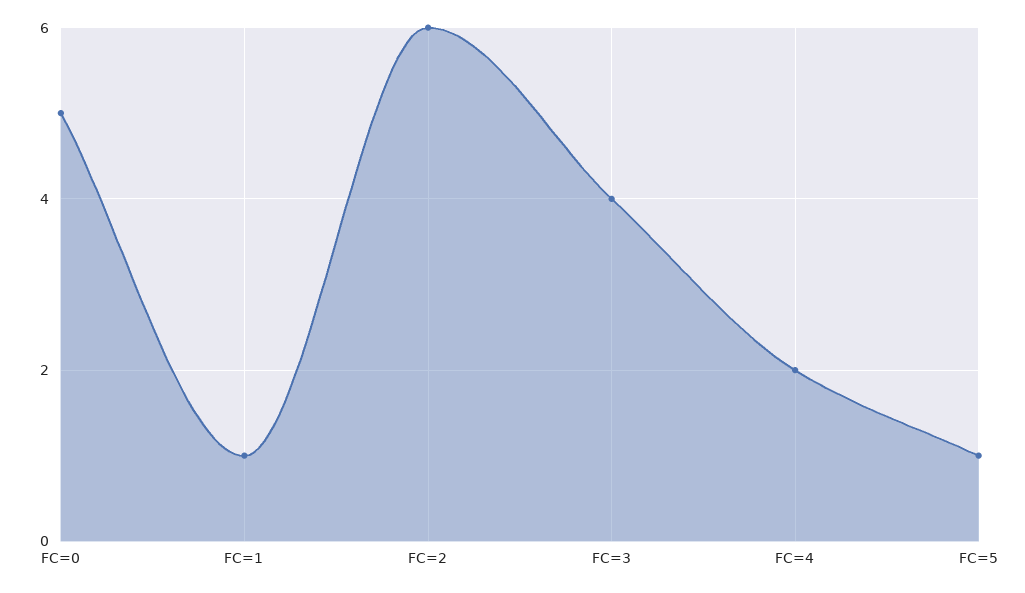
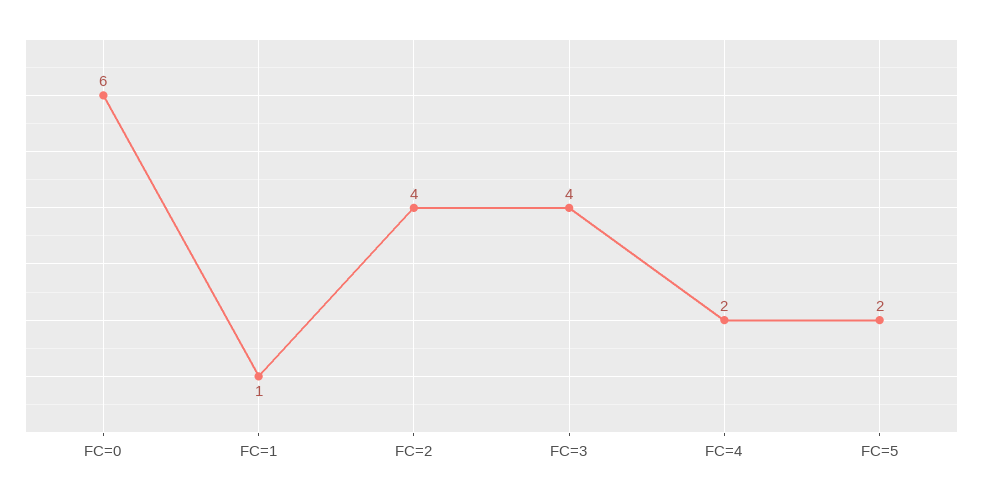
FC=0: 5 -> 6
FC=2: 6 -> 4
FC=5: 1 -> 2

